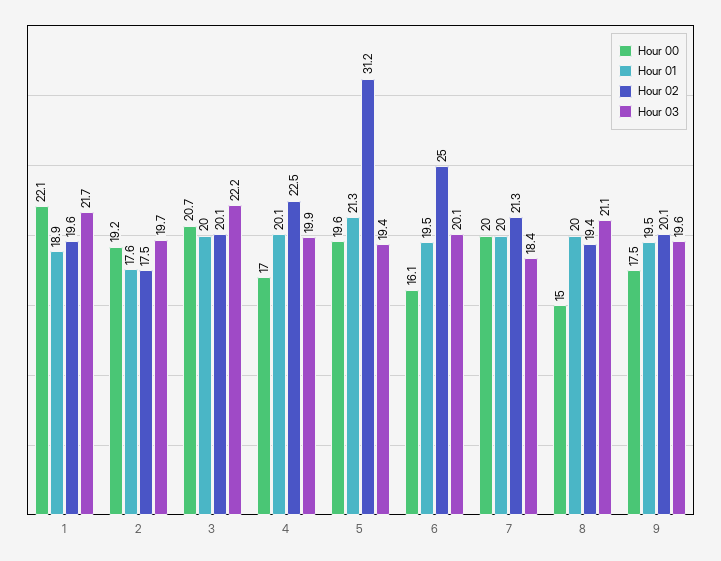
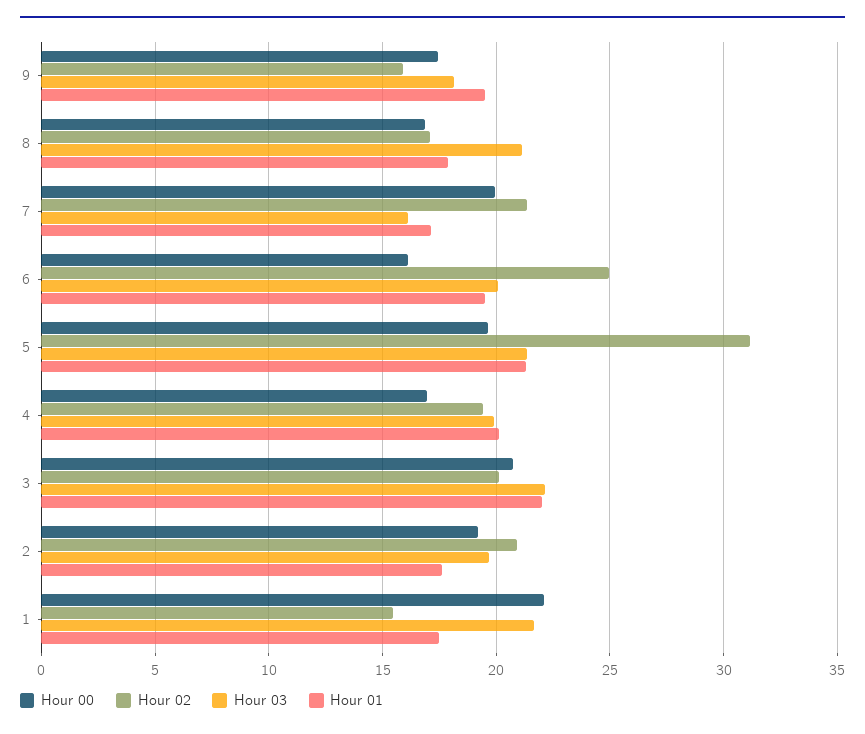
Hour 01, 1: 18.9 -> 17.5
Hour 02, 1: 19.6 -> 15.5
Hour 02, 2: 17.5 -> 21
Hour 01, 3: 20 -> 22
Hour 02, 4: 22.5 -> 19.5
Hour 03, 5: 19.4 -> 21.5
Hour 01, 7: 20 -> 17
Hour 03, 7: 18.4 -> 16
Hour 00, 8: 15 -> 17
Hour 01, 8: 20 -> 18
Hour 02, 8: 19.4 -> 17
Hour 02, 9: 20.1 -> 16
Hour 03, 9: 19.6 -> 18

